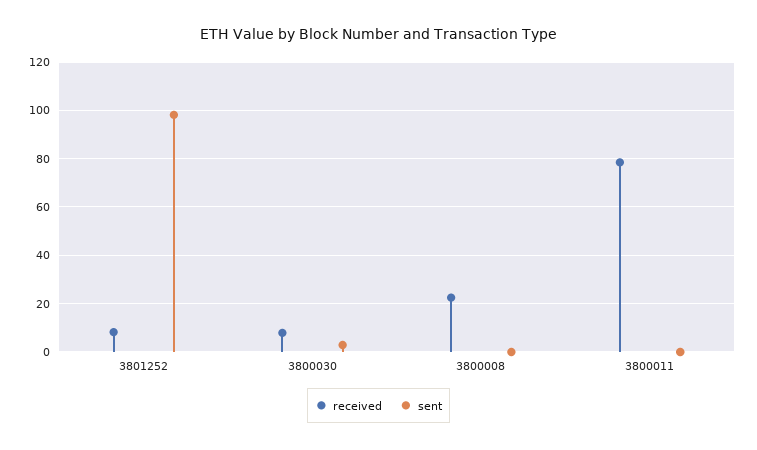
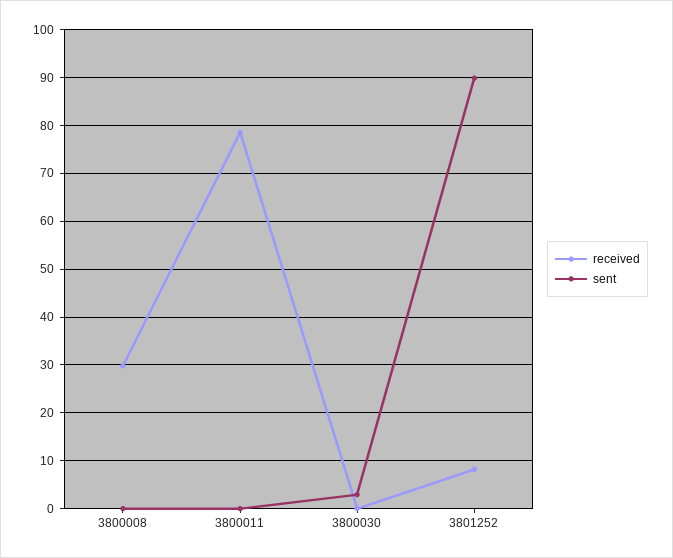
sent, 3801252: 97.5 -> 90
received, 3800030: 7.5 -> 0
received, 3800008: 22.5 -> 30

